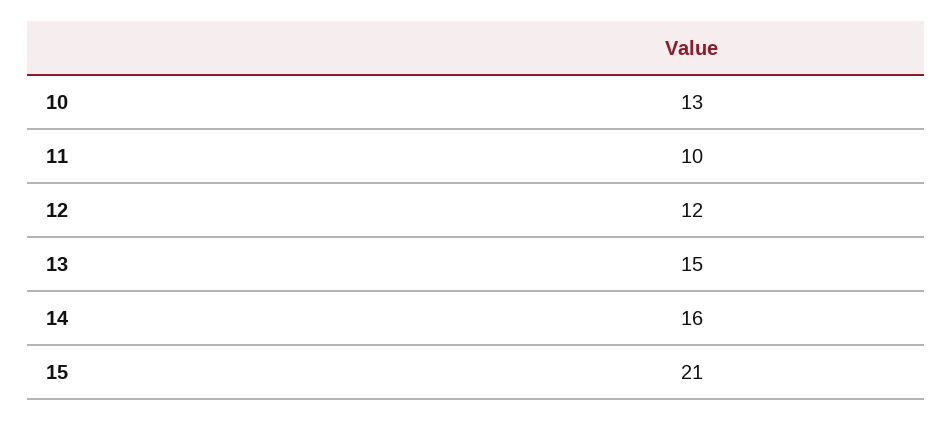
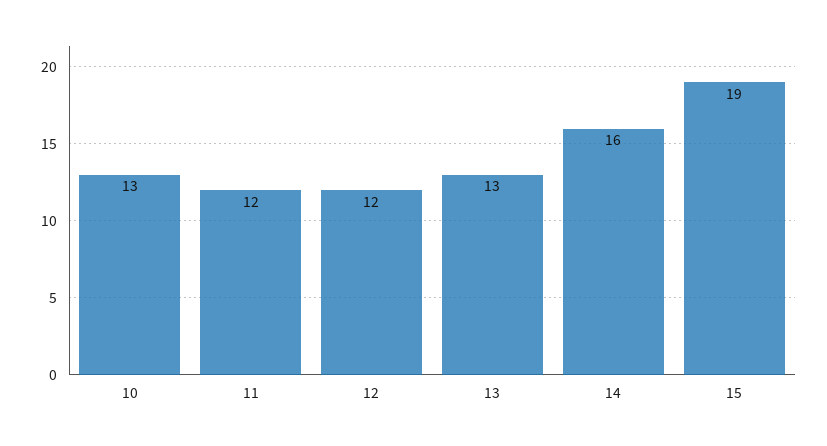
11: 10 -> 12
13: 15 -> 13
15: 21 -> 19

